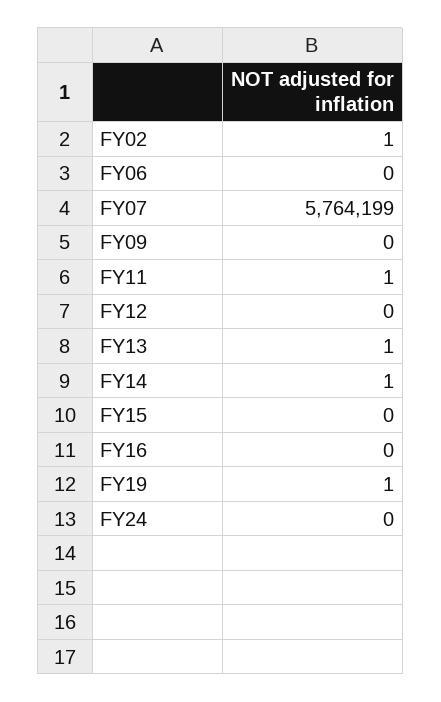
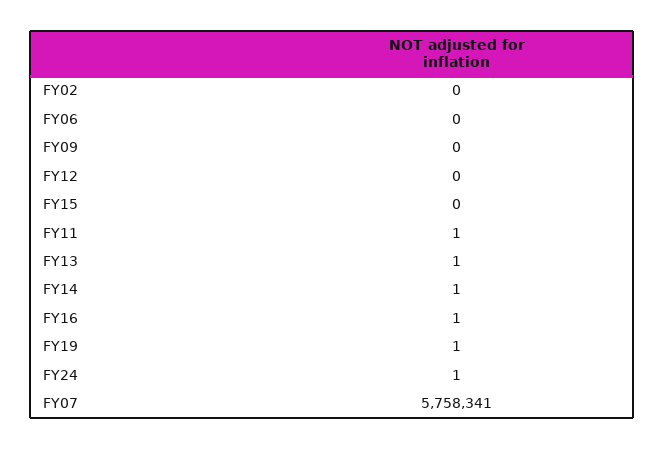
FY02: 1 -> 0
FY07: 5764199 -> 5758341
FY16: 0 -> 1
FY24: 0 -> 1

